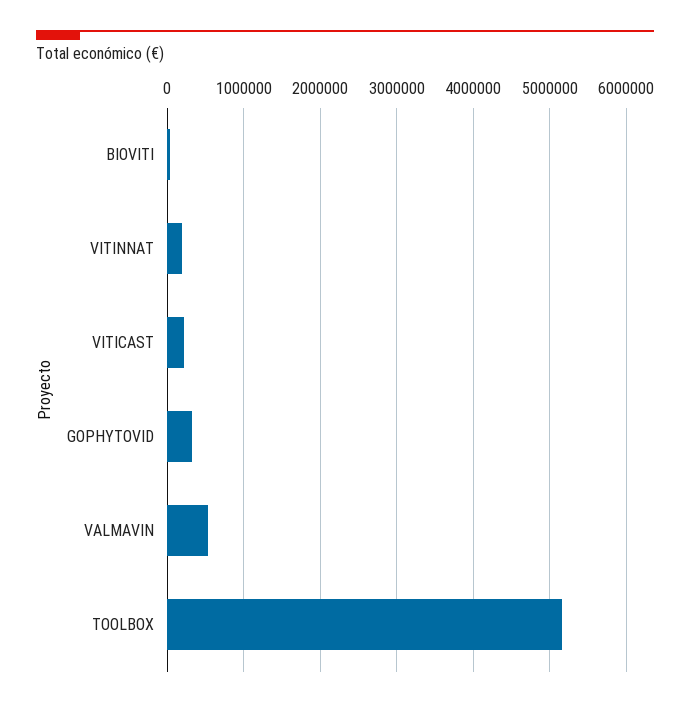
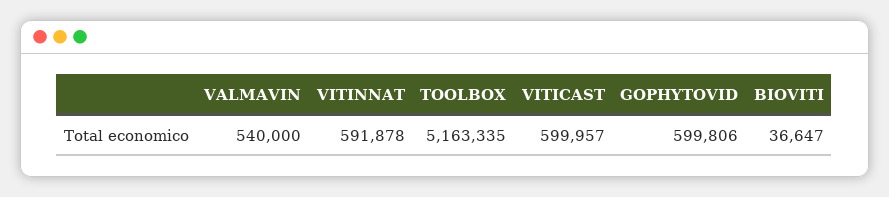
VITINNAT: 200000 -> 591878
VITICAST: 200000 -> 599957
GOPHYTOVID: 300000 -> 599806

